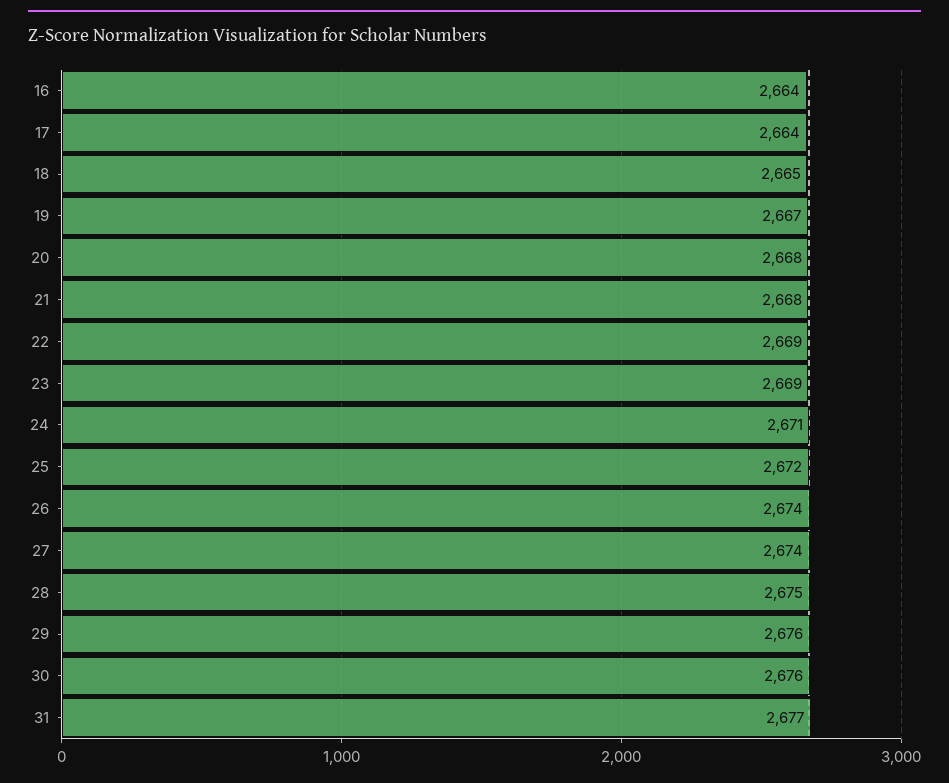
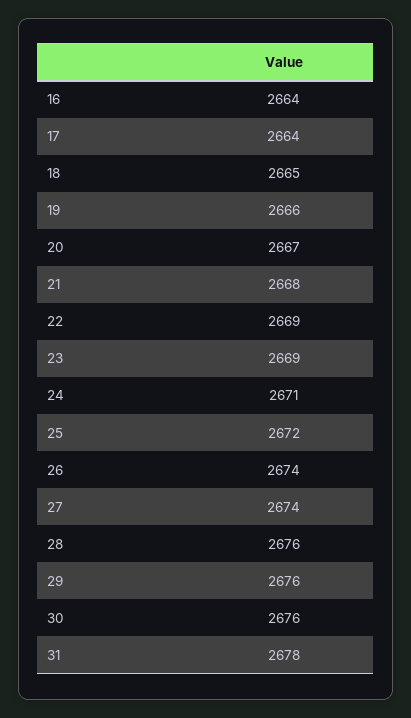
19: 2667 -> 2666
20: 2668 -> 2667
28: 2675 -> 2676
31: 2677 -> 2678

